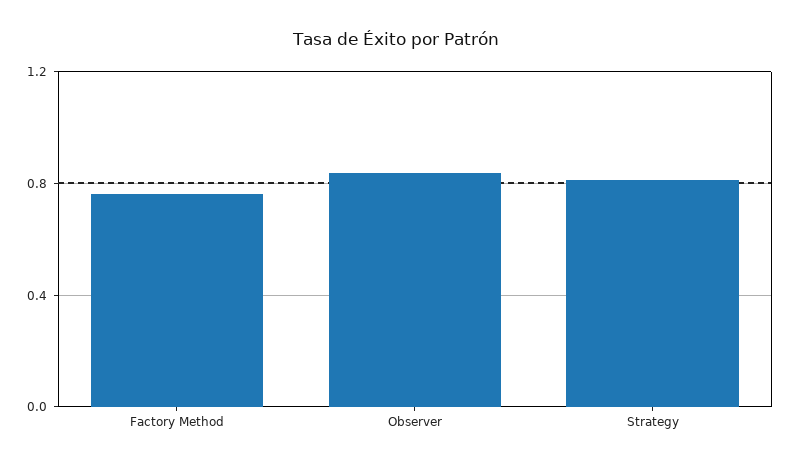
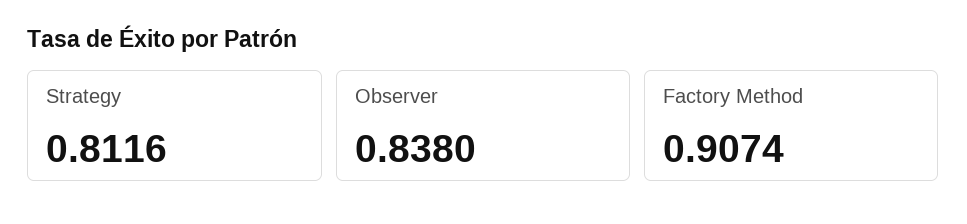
Factory Method: 0.75 -> 0.9074

